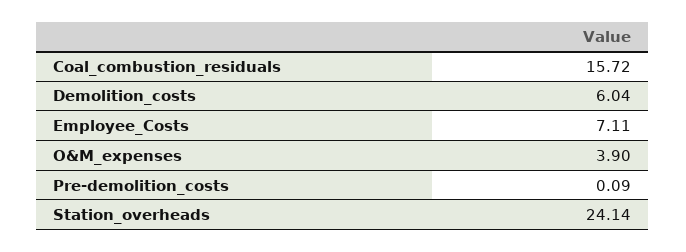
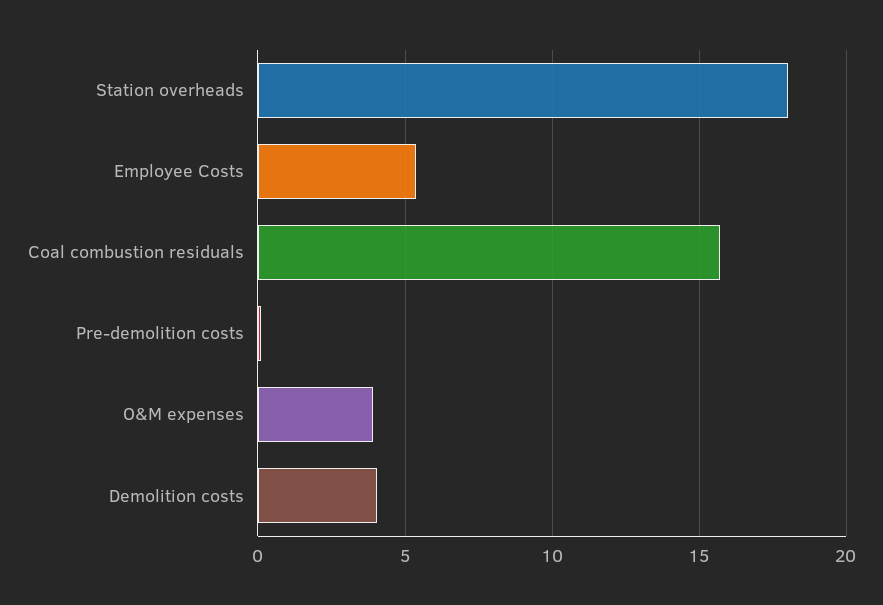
Demolition_costs: 6.04 -> 4
Employee_Costs: 7.11 -> 5.5
Station_overheads: 24.14 -> 18

